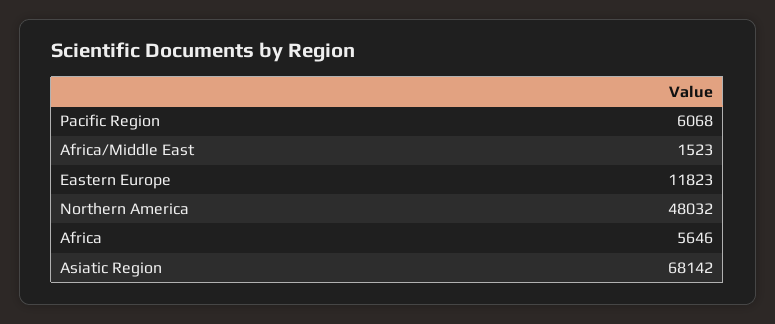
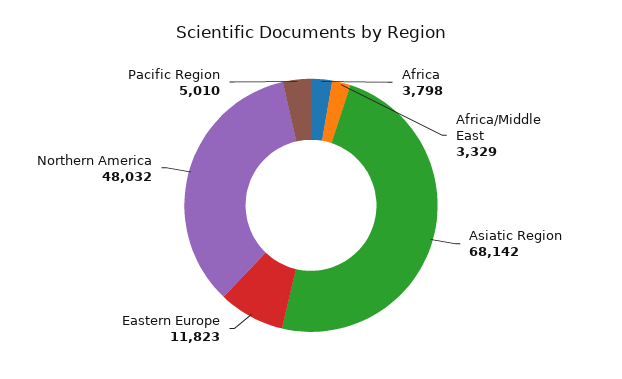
Pacific Region: 6068 -> 5010
Africa/Middle East: 1523 -> 3329
Africa: 5646 -> 3798

